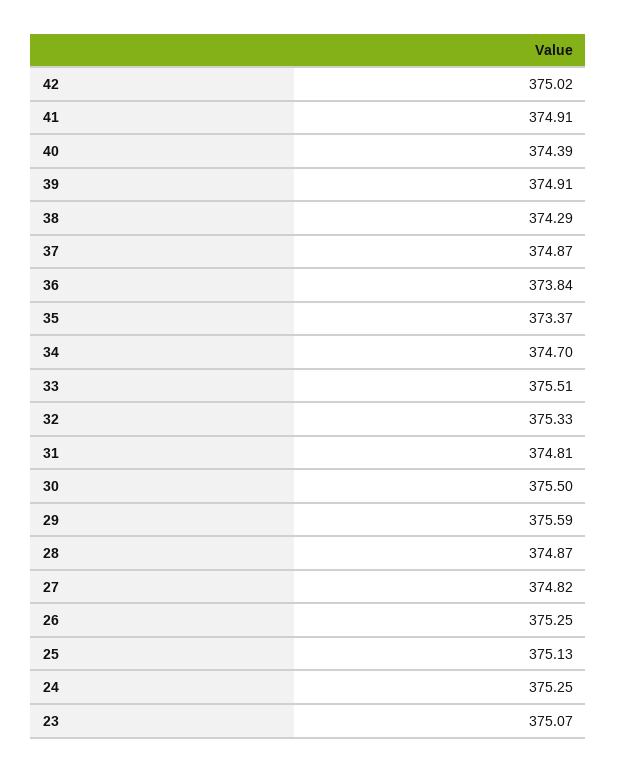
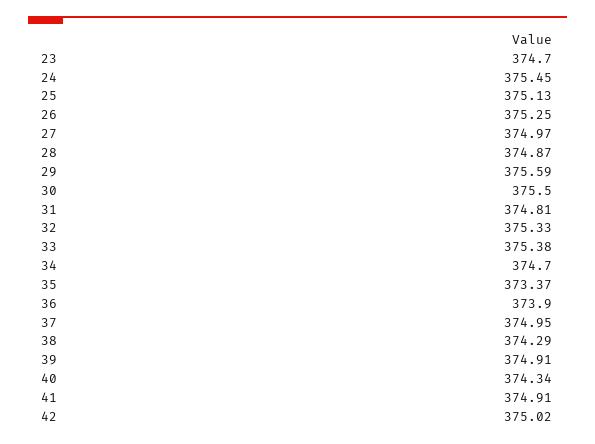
40: 374.39 -> 374.34
37: 374.87 -> 374.95
36: 373.84 -> 373.9
33: 375.51 -> 375.38
27: 374.82 -> 374.97
24: 375.25 -> 375.45
23: 375.07 -> 374.7

